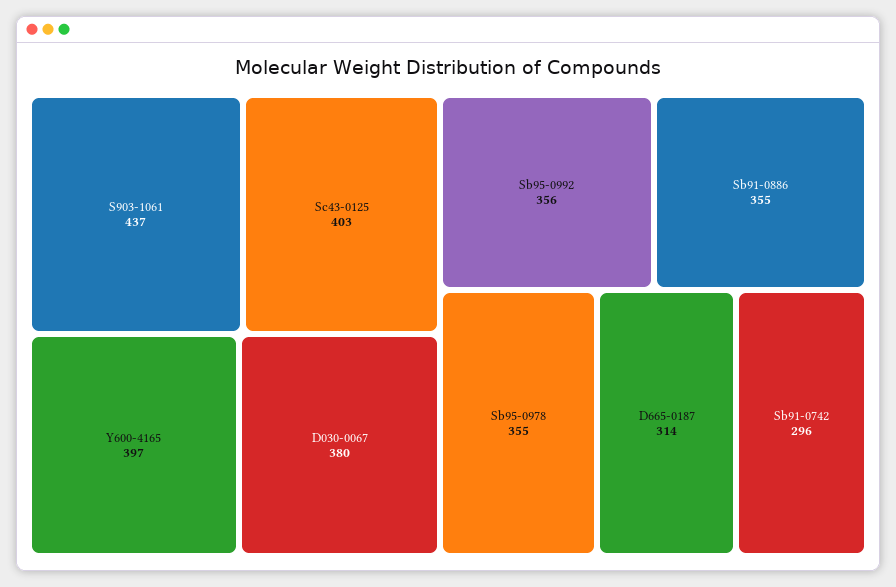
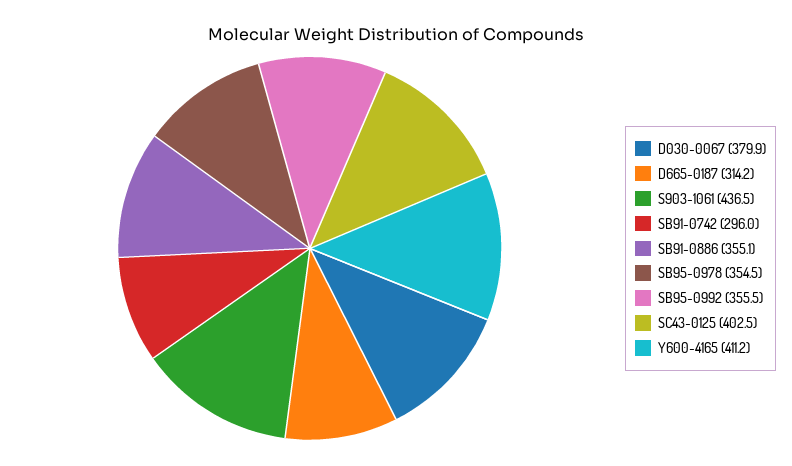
Y600-4165: 397 -> 411.2

